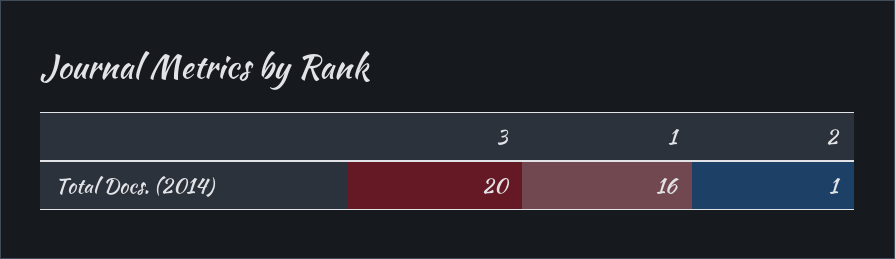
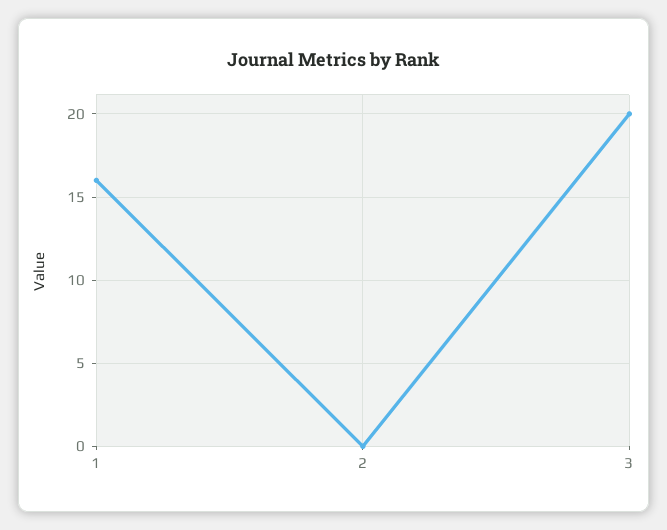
2: 1 -> 0

